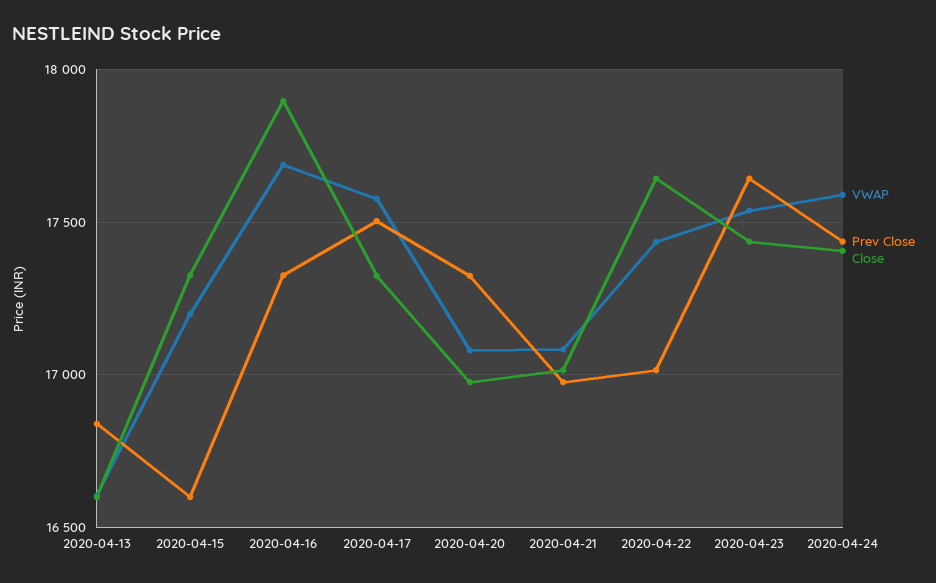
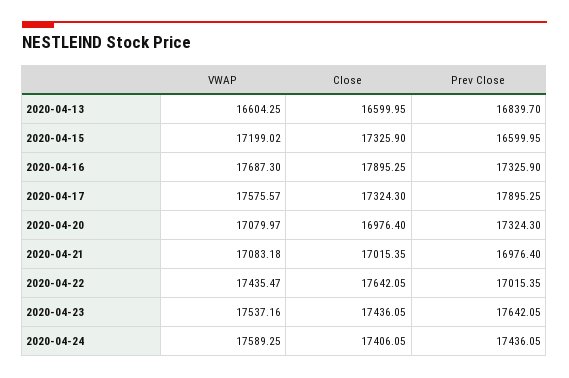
Prev Close, 2020-04-17: 17500 -> 17895.25

